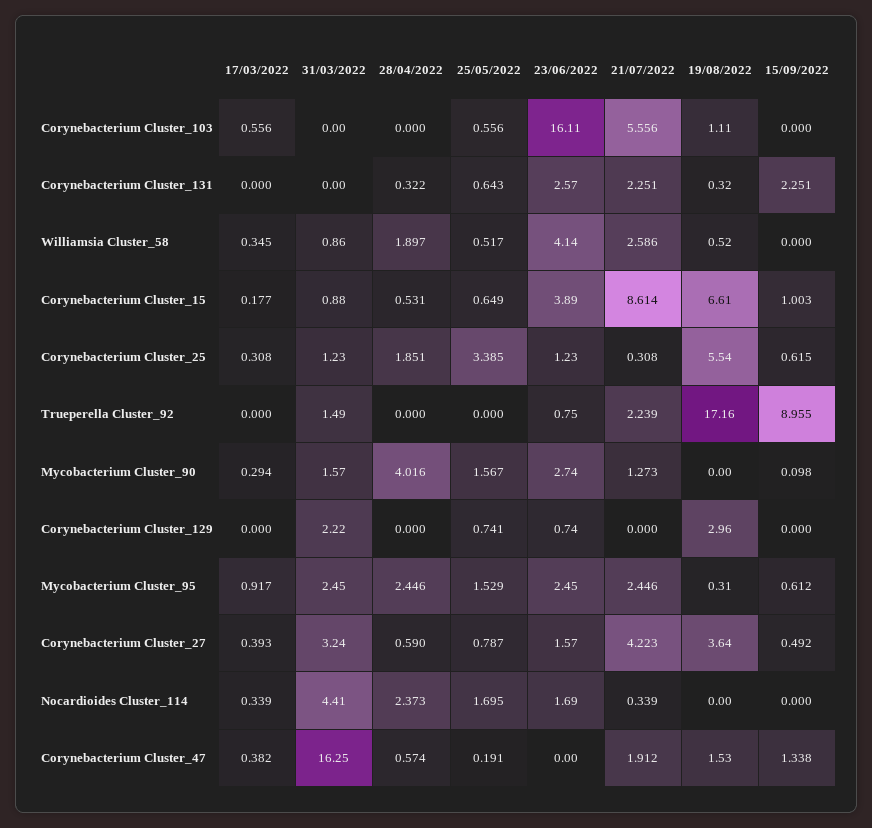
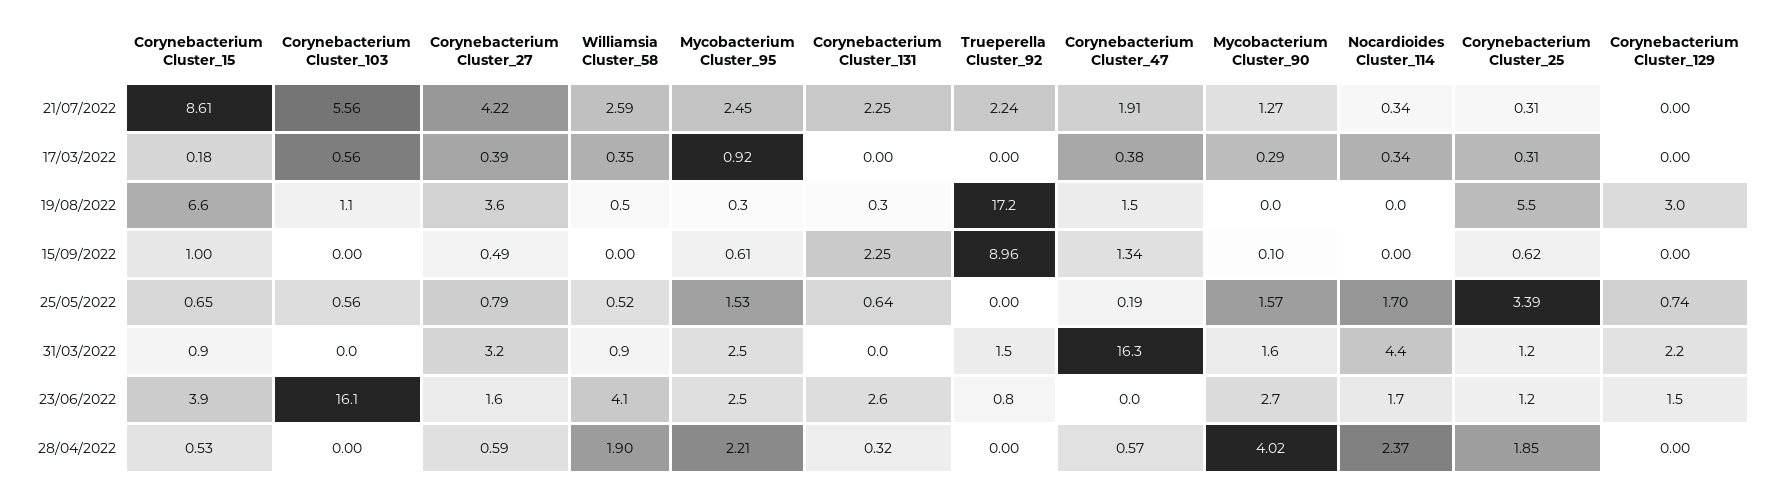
23/06/2022, Corynebacterium Cluster_129: 0.74 -> 1.5
28/04/2022, Mycobacterium Cluster_95: 2.446 -> 2.21

